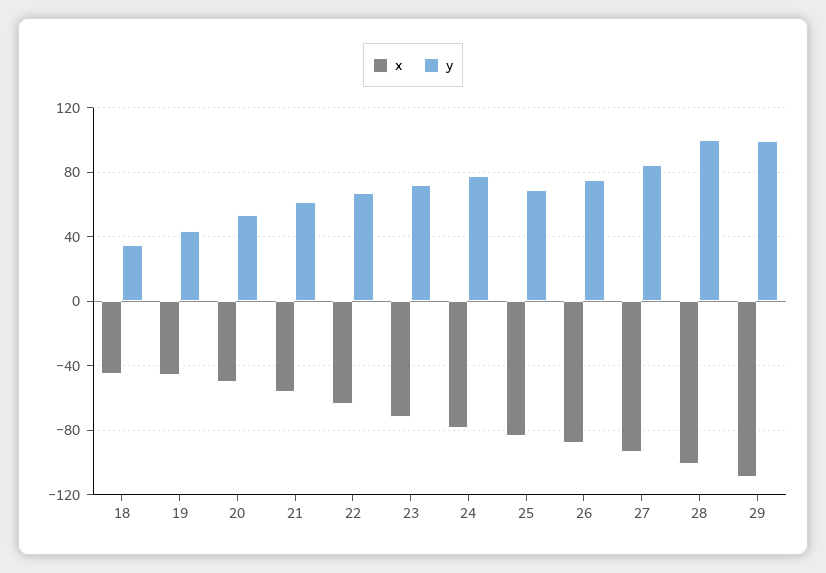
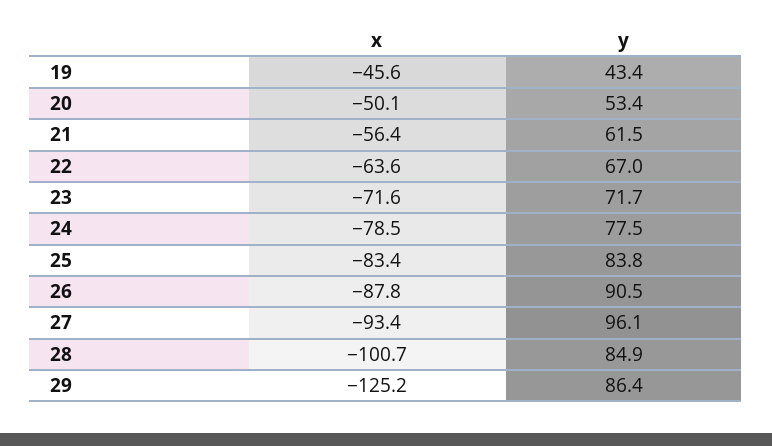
x, 18: -45 -> none
y, 18: 35 -> none
y, 25: 70 -> 83.8
y, 26: 75 -> 90.5
y, 27: 85 -> 96.1
y, 28: 100 -> 84.9
x, 29: -110 -> -125.2
y, 29: 100 -> 86.4

